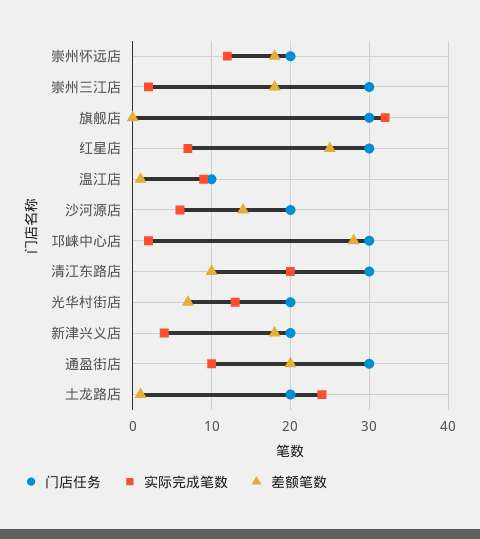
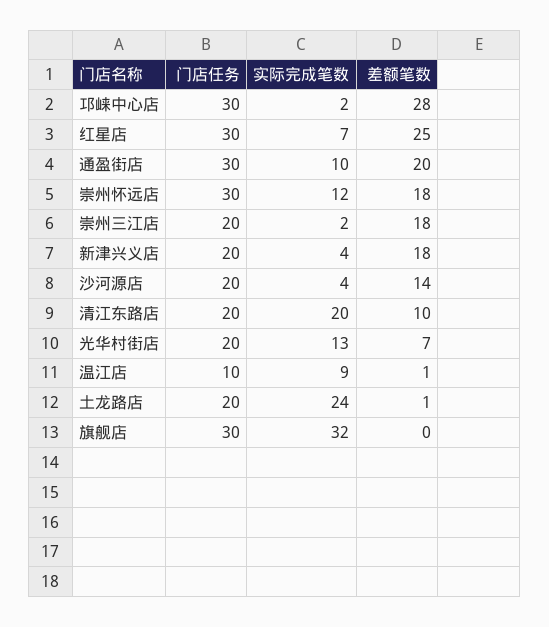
门店任务, 崇州怀远店: 20 -> 30
门店任务, 崇州三江店: 30 -> 20
实际完成笔数, 沙河源店: 6 -> 4
门店任务, 清江东路店: 30 -> 20

